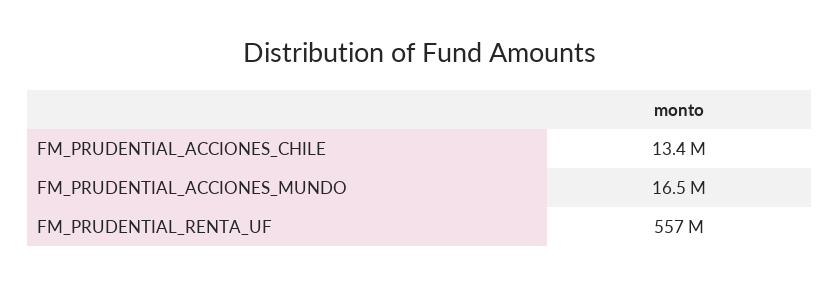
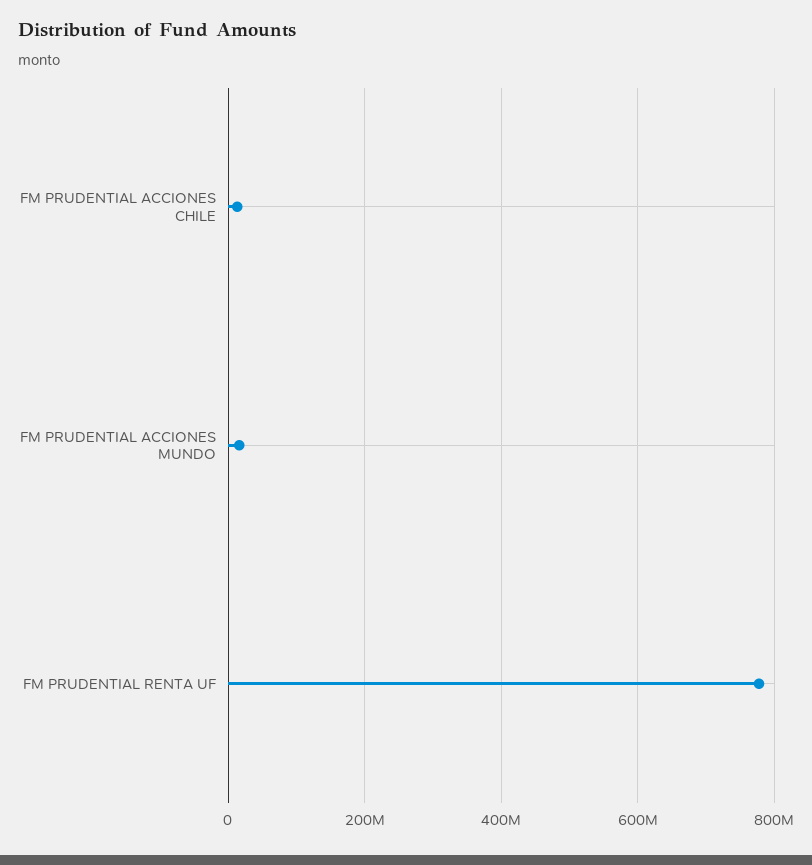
FM_PRUDENTIAL_RENTA_UF: 557000000 -> 780000000

